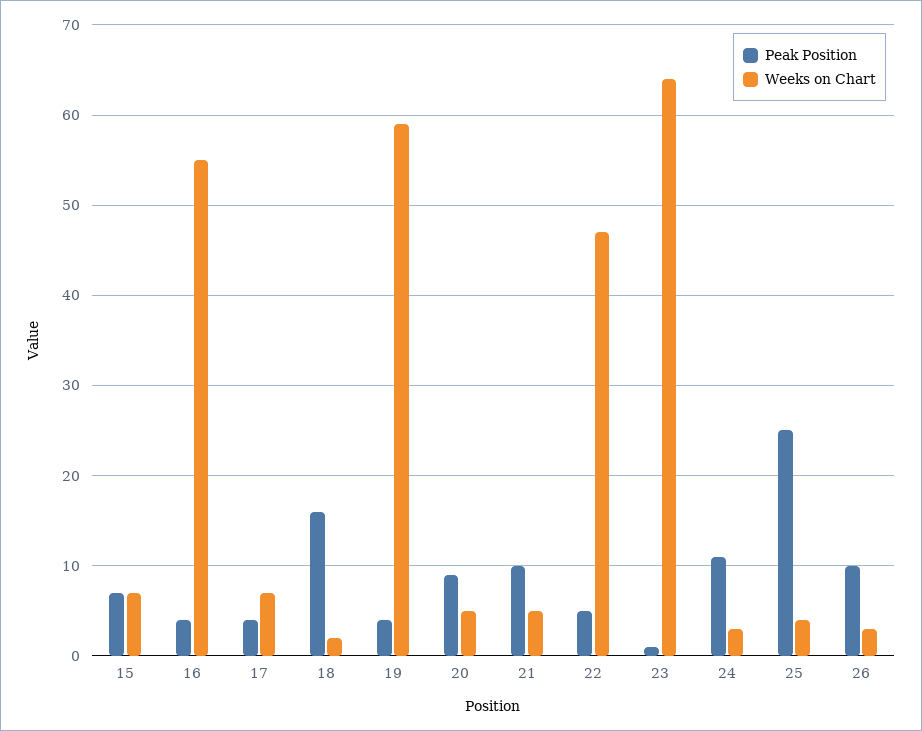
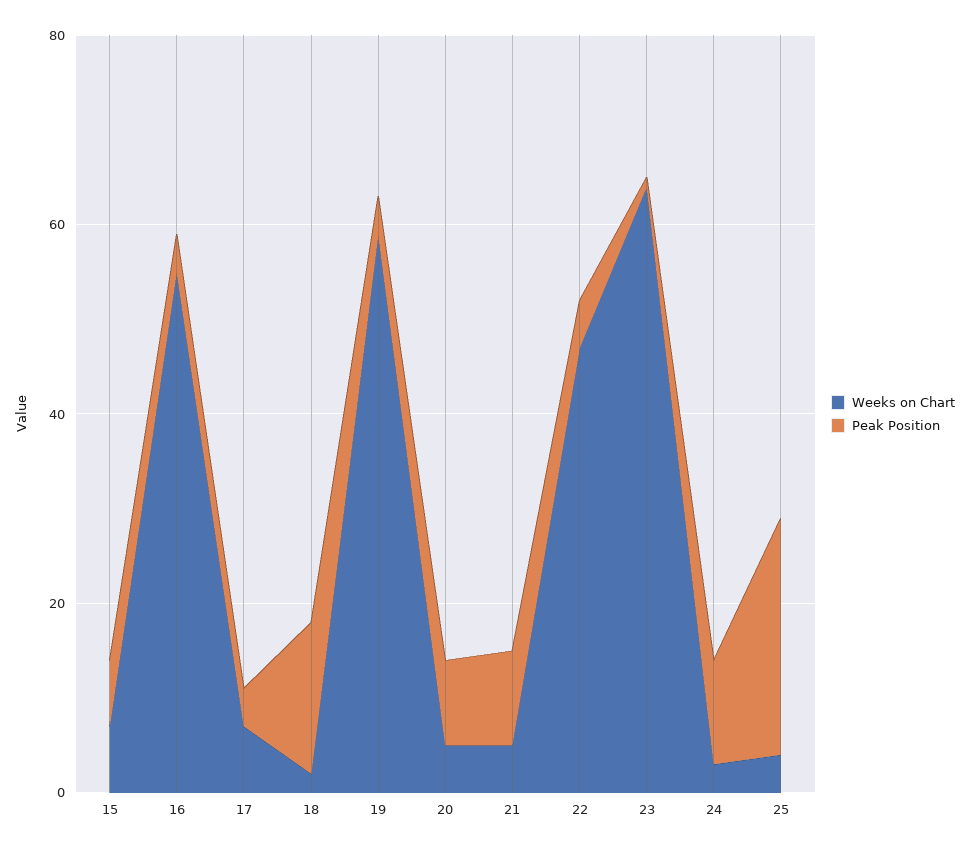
Peak Position, 26: 10 -> none
Weeks on Chart, 26: 3 -> none

